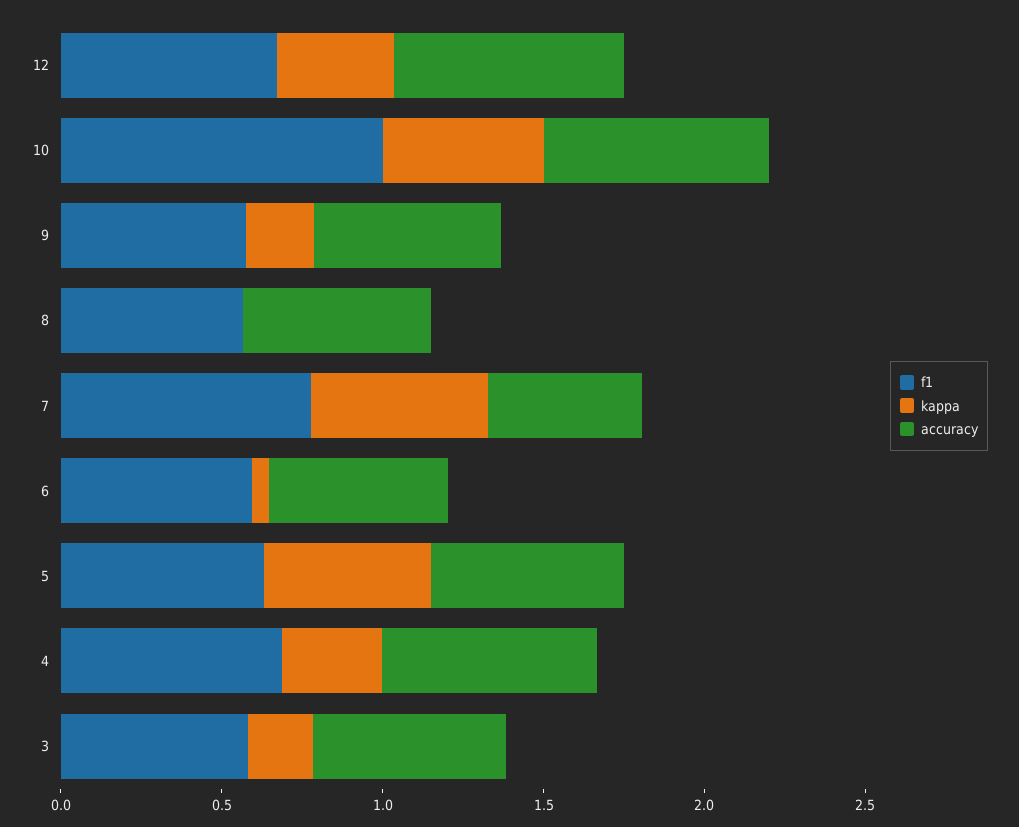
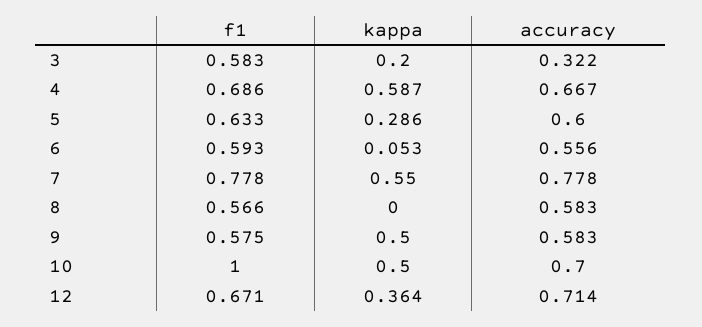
kappa, 9: 0.2 -> 0.5
accuracy, 7: 0.5 -> 0.778
kappa, 5: 0.5 -> 0.286
kappa, 4: 0.3 -> 0.587
accuracy, 3: 0.6 -> 0.322

